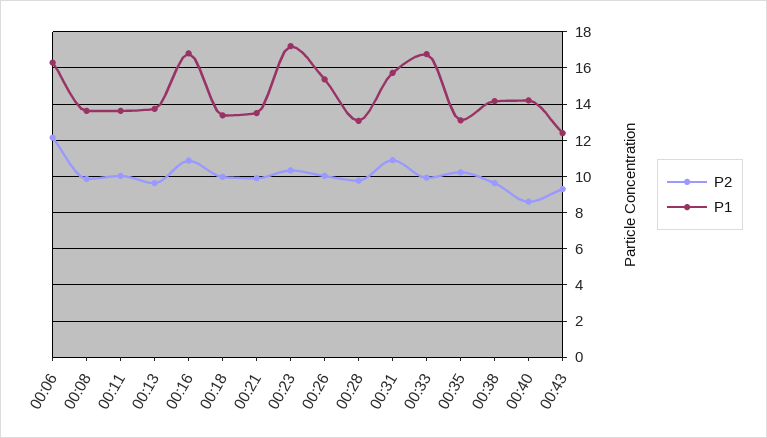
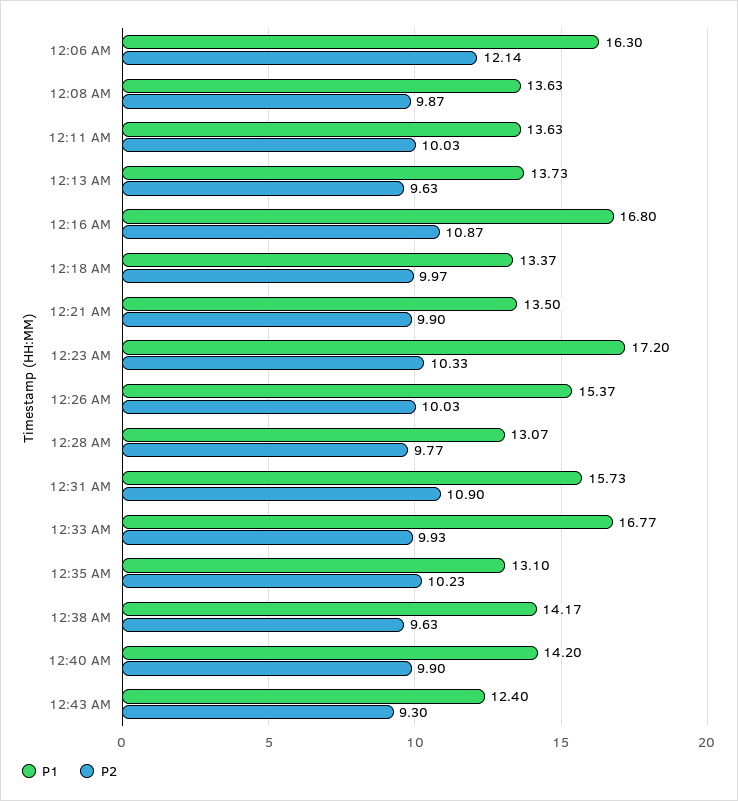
P2, 00:40: 8.5 -> 9.9

